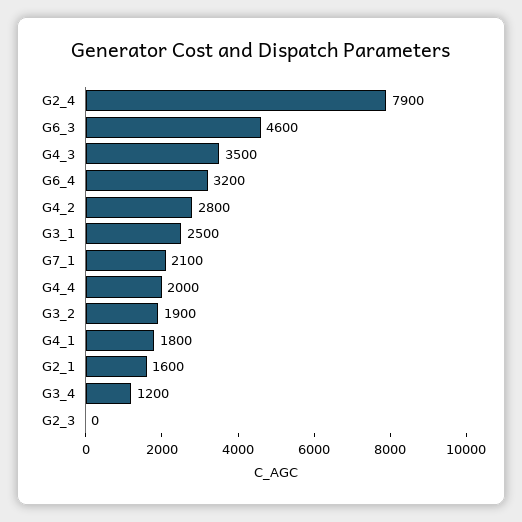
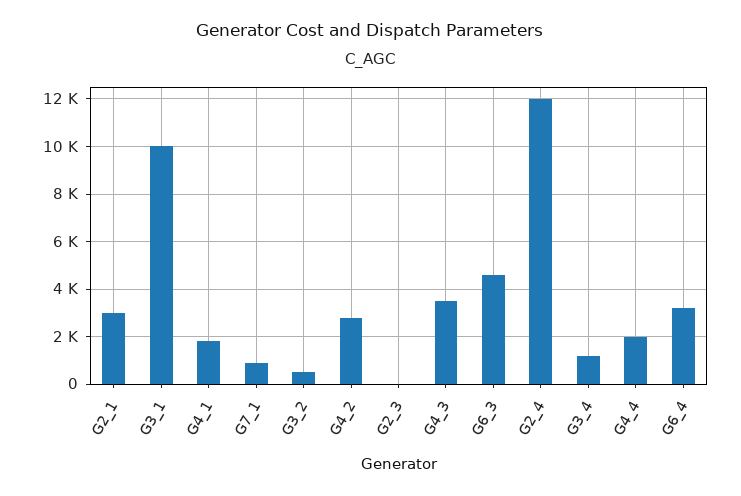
G2_4: 7900 -> 12000
G3_1: 2500 -> 10000
G7_1: 2100 -> 1000
G3_2: 1900 -> 500
G2_1: 1600 -> 3000

